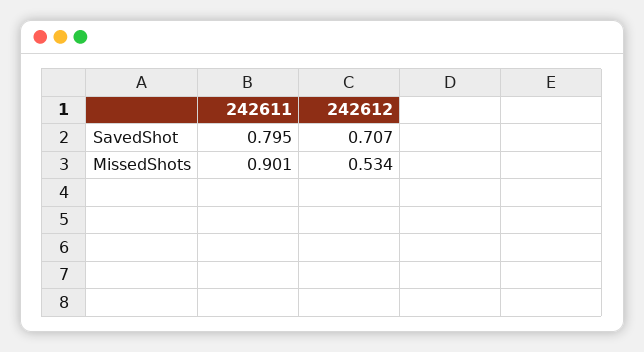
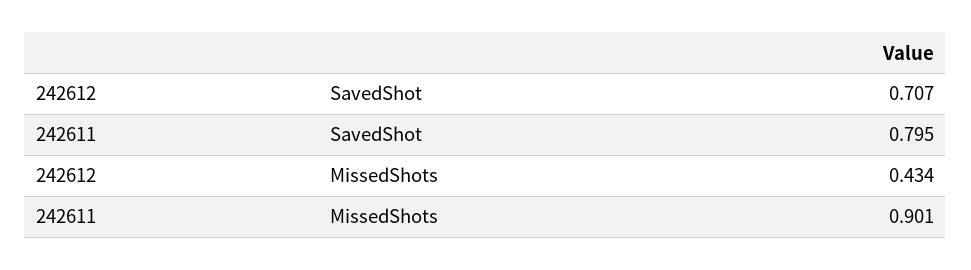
242612, MissedShots: 0.534 -> 0.434

